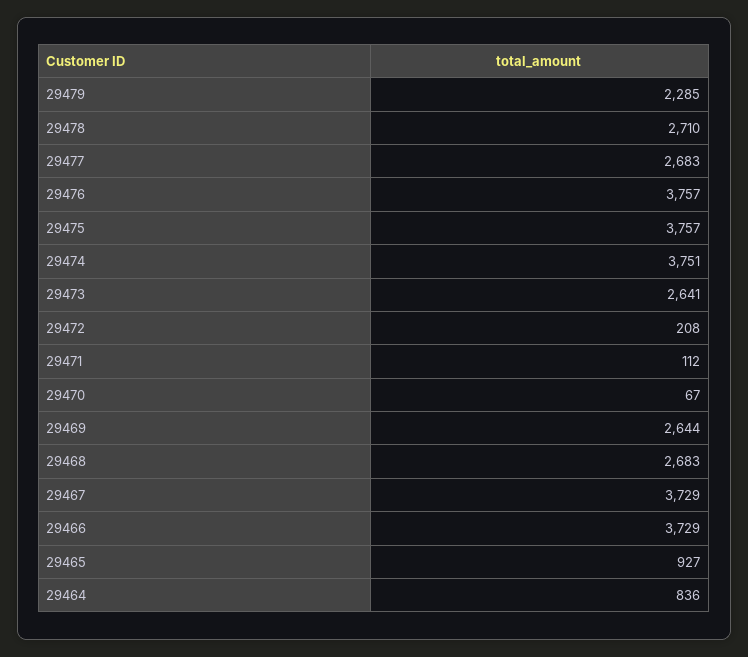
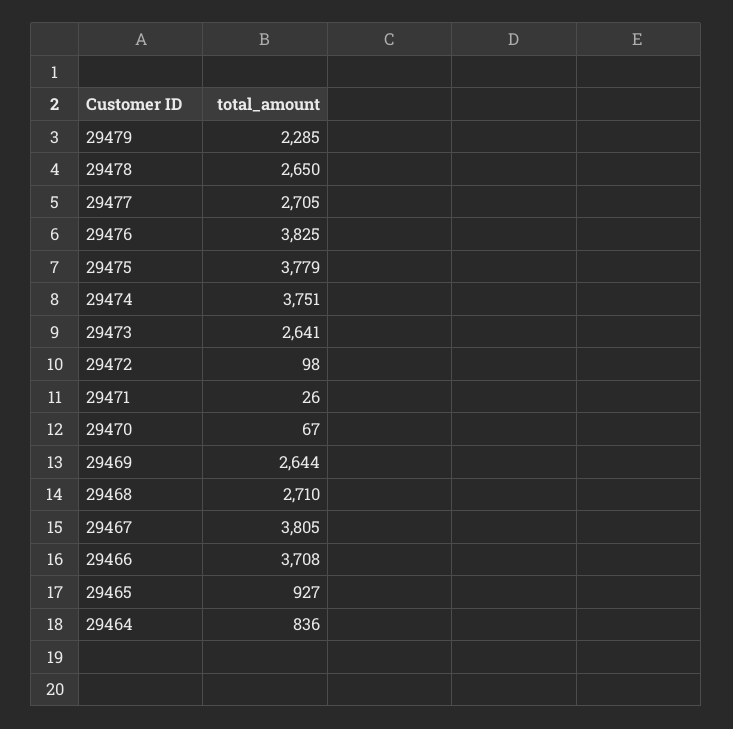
29478: 2710 -> 2650
29477: 2683 -> 2705
29476: 3757 -> 3825
29475: 3757 -> 3779
29472: 208 -> 98
29471: 112 -> 26
29468: 2683 -> 2710
29467: 3729 -> 3805
29466: 3729 -> 3708

